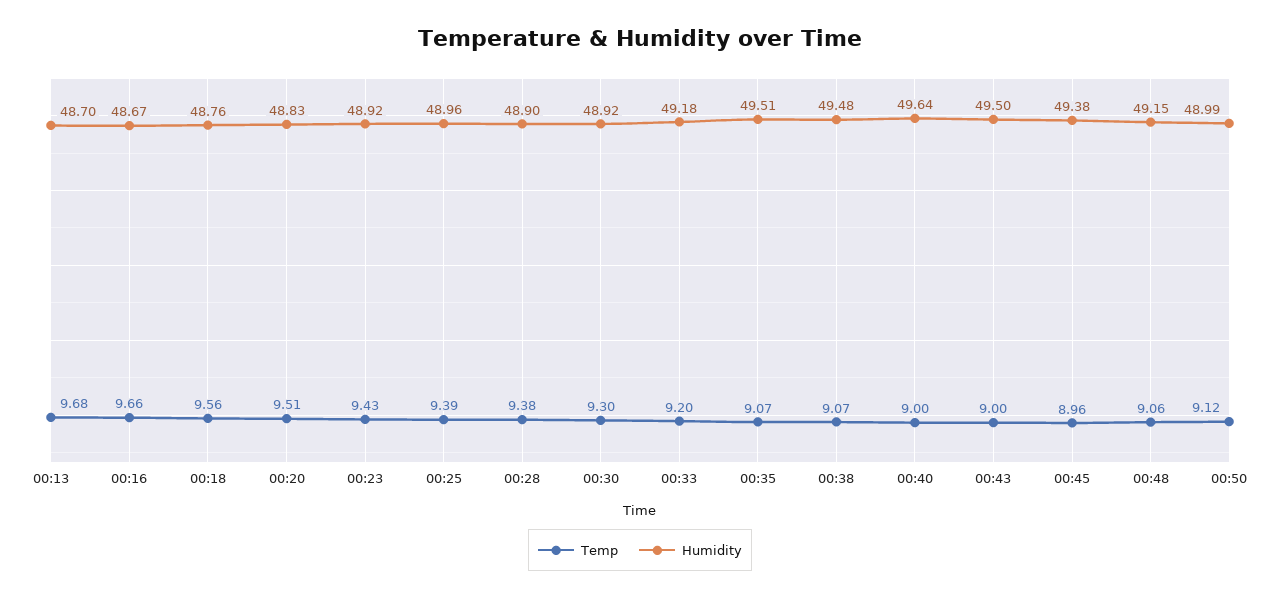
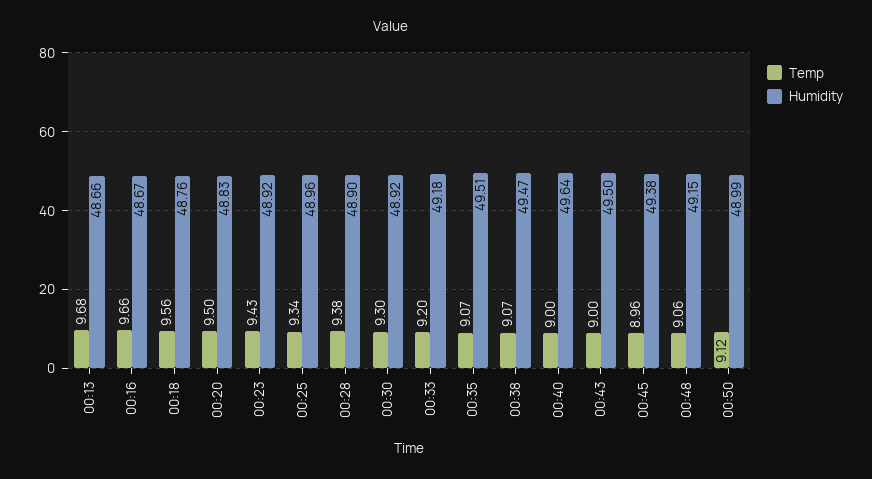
Humidity, 00:13: 48.7 -> 48.66
Temp, 00:20: 9.51 -> 9.5
Temp, 00:25: 9.39 -> 9.34
Humidity, 00:38: 49.48 -> 49.47

